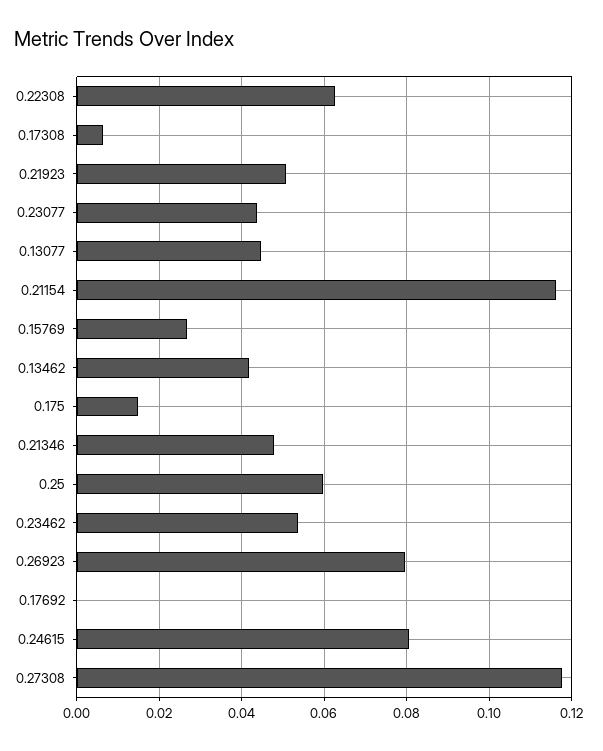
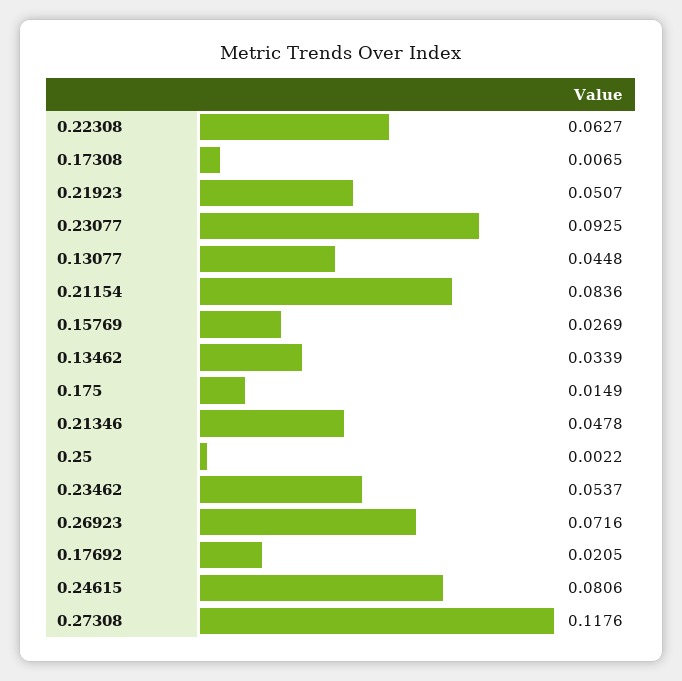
0.23077: 0.044 -> 0.0925
0.21154: 0.116 -> 0.0836
0.13462: 0.042 -> 0.0339
0.25: 0.06 -> 0.0022
0.26923: 0.08 -> 0.0716
0.17692: 0 -> 0.0205

